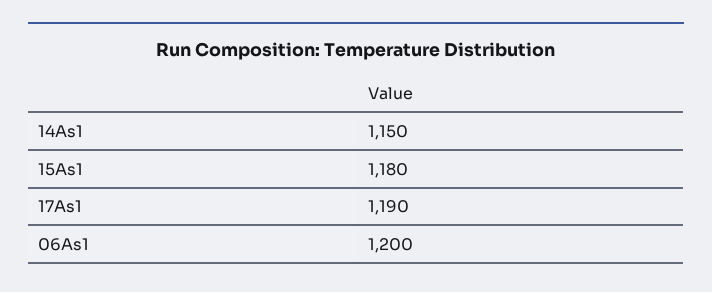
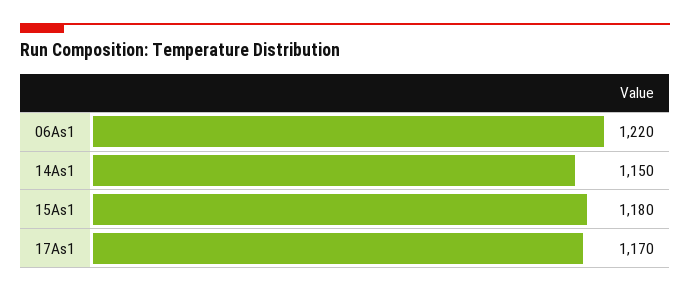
17As1: 1190 -> 1170
06As1: 1200 -> 1220

